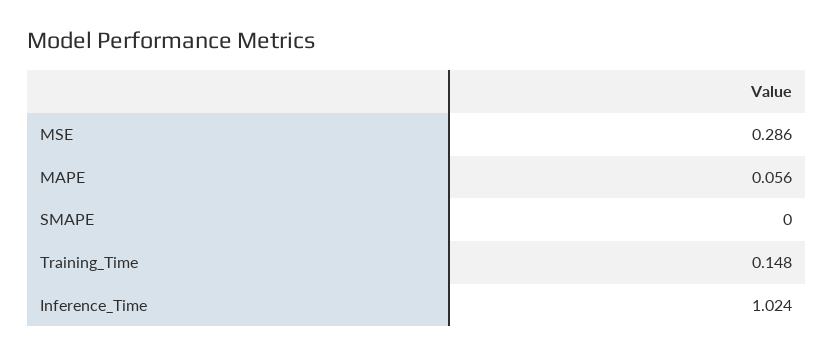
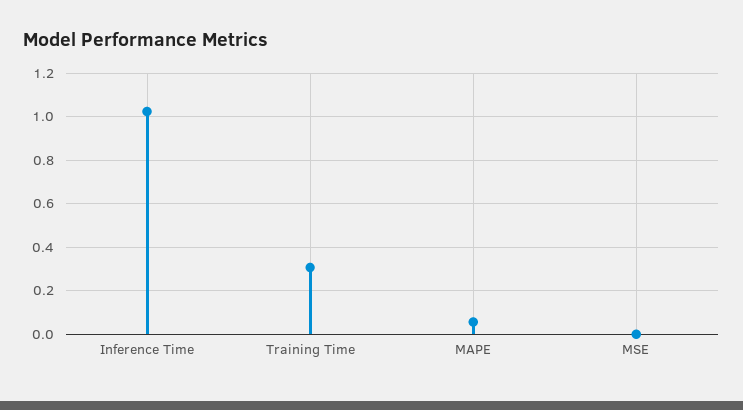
MSE: 0.286 -> 0
SMAPE: 0 -> none
Training_Time: 0.148 -> 0.3

